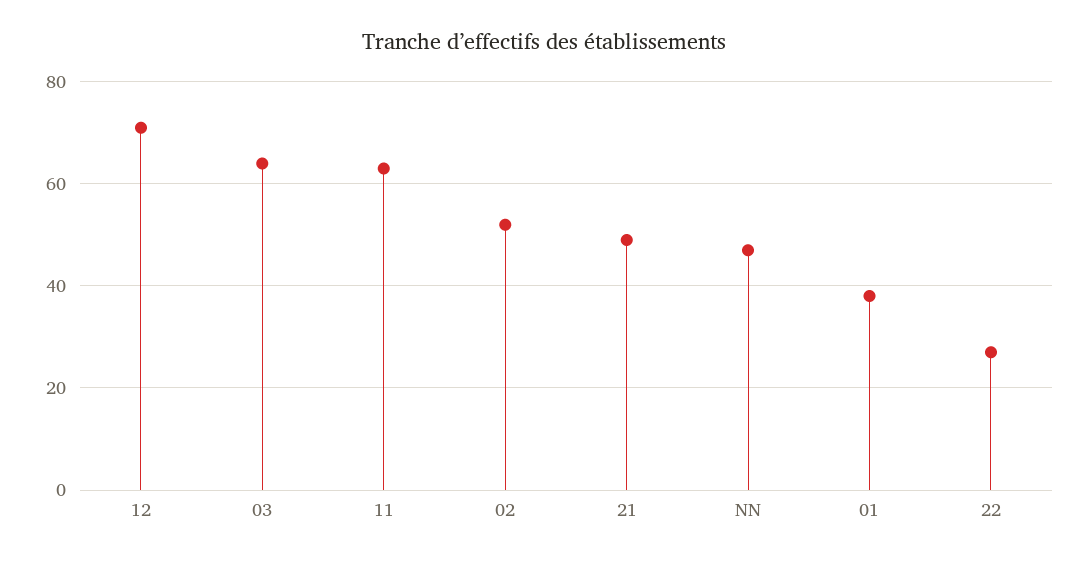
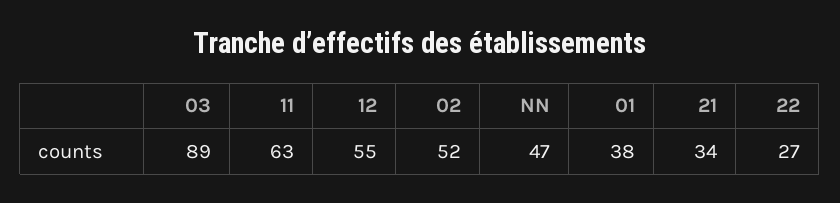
12: 70 -> 55
03: 65 -> 89
21: 50 -> 34

